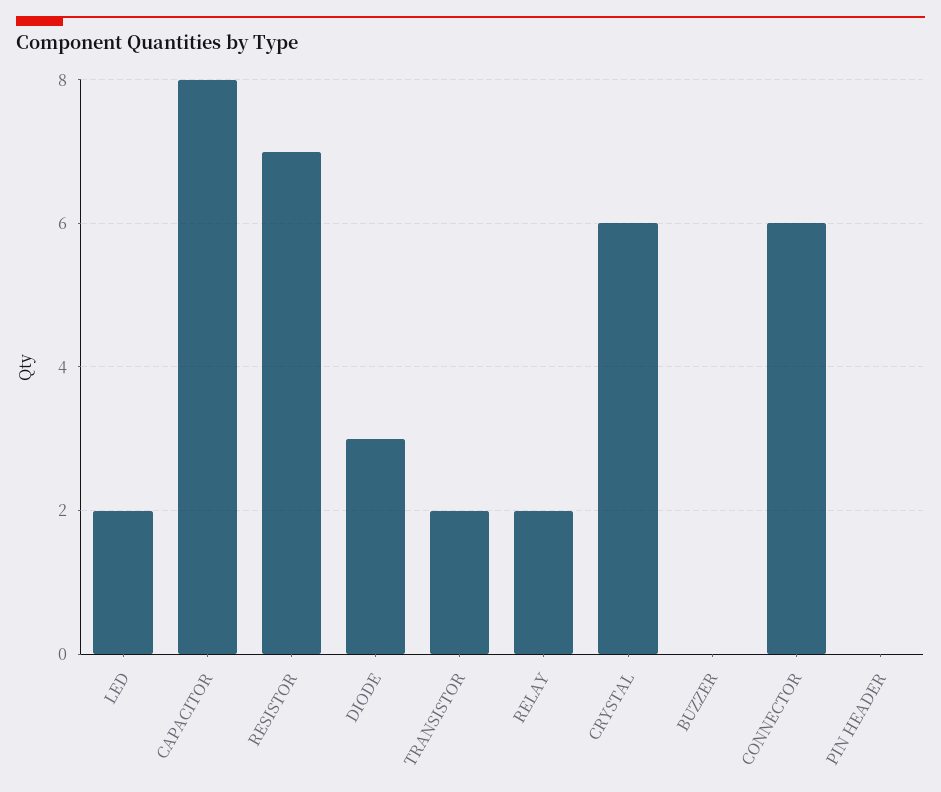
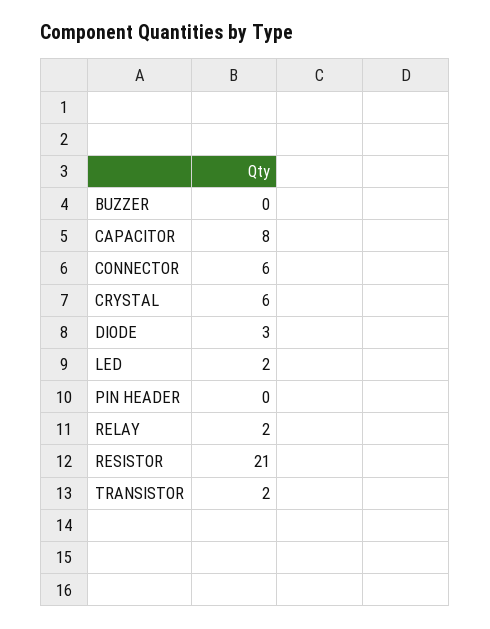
RESISTOR: 7 -> 21

